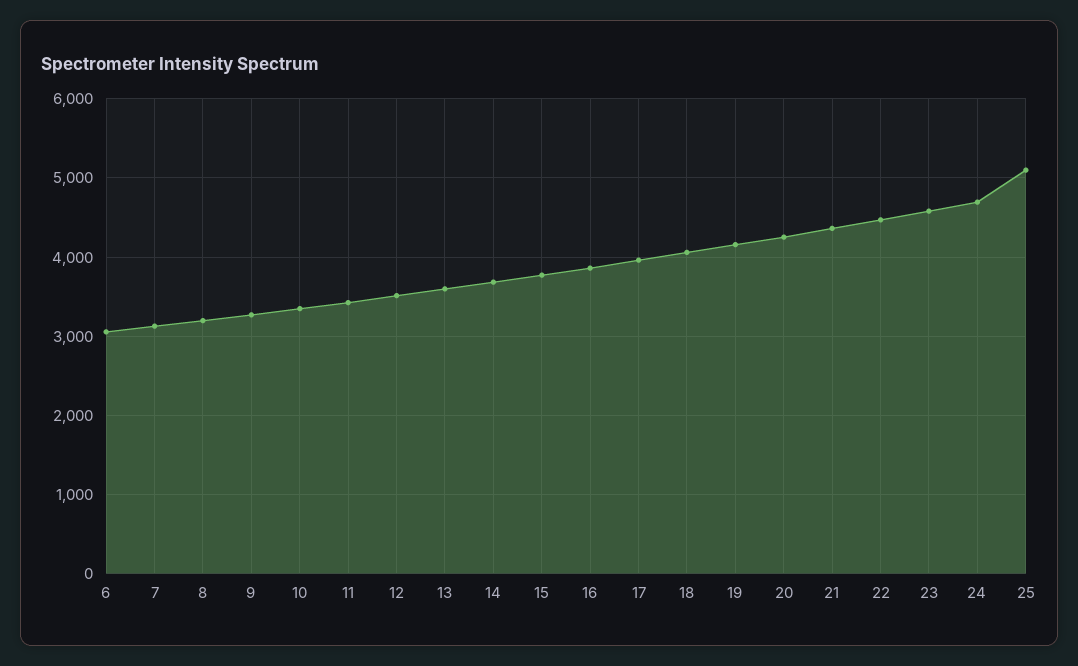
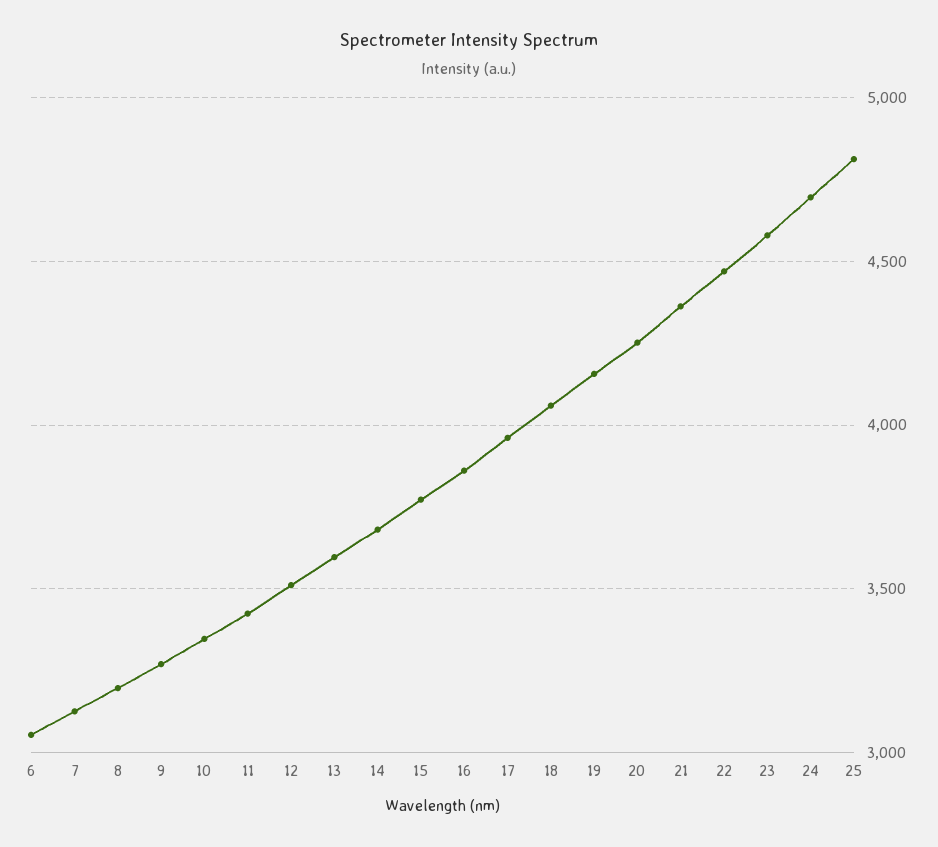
25: 5100 -> 4800

